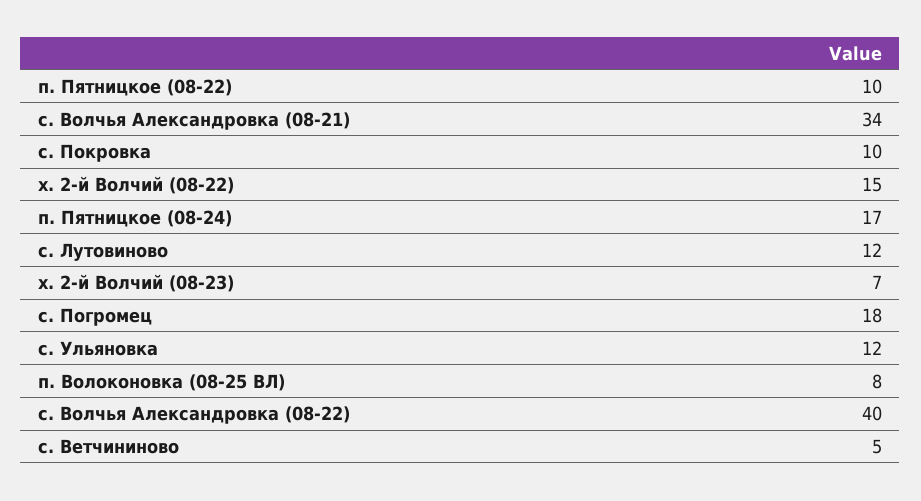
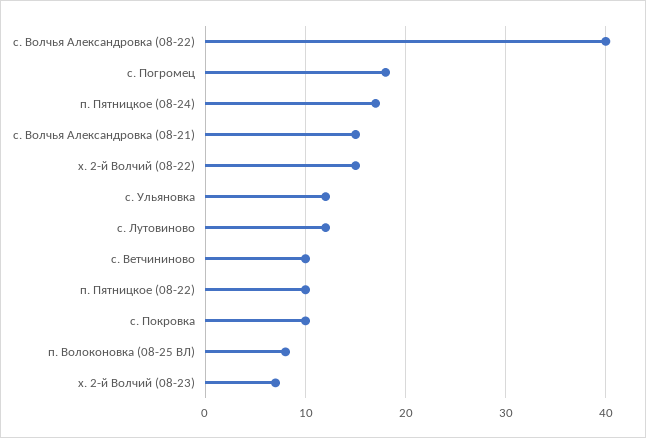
с. Волчья Александровка (08-21): 34 -> 15
с. Ветчининово: 5 -> 10

